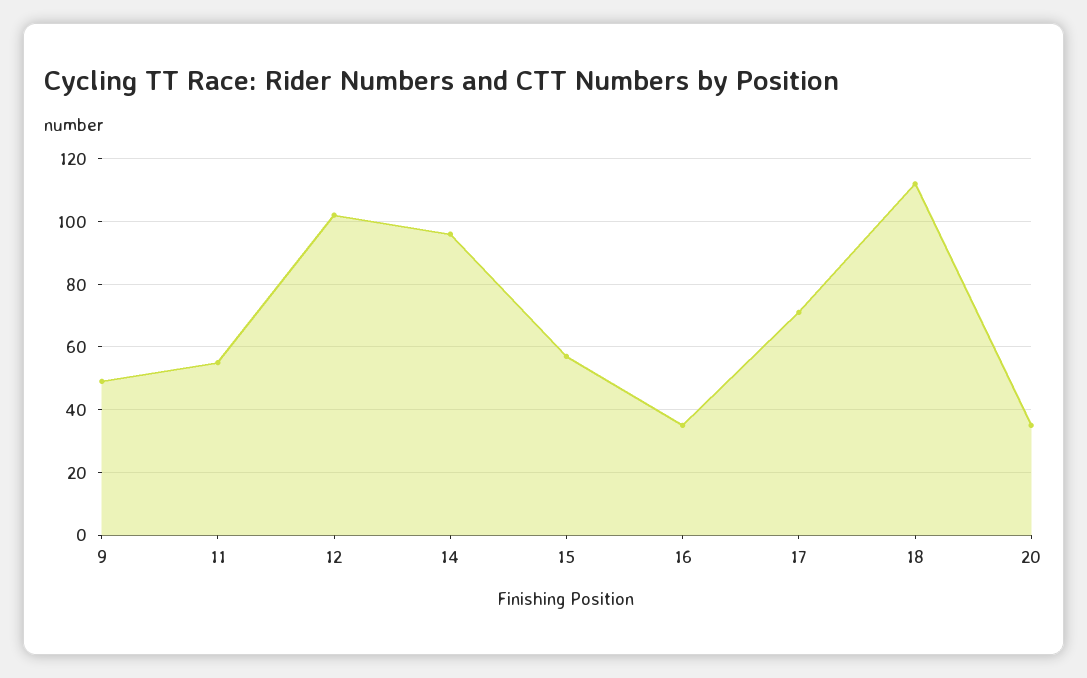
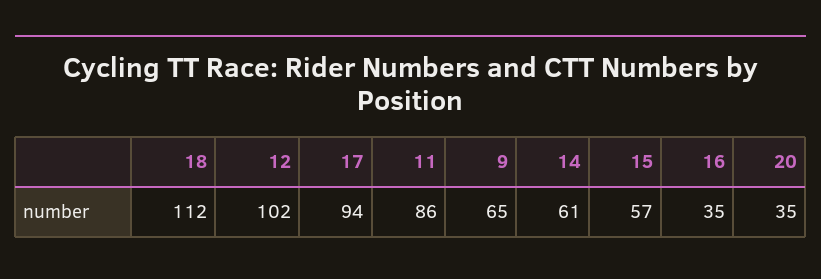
9: 50 -> 65
11: 55 -> 86
14: 95 -> 61
17: 70 -> 94

